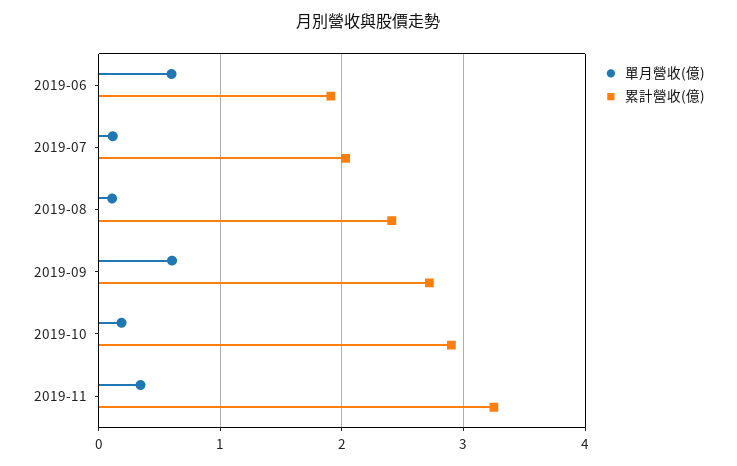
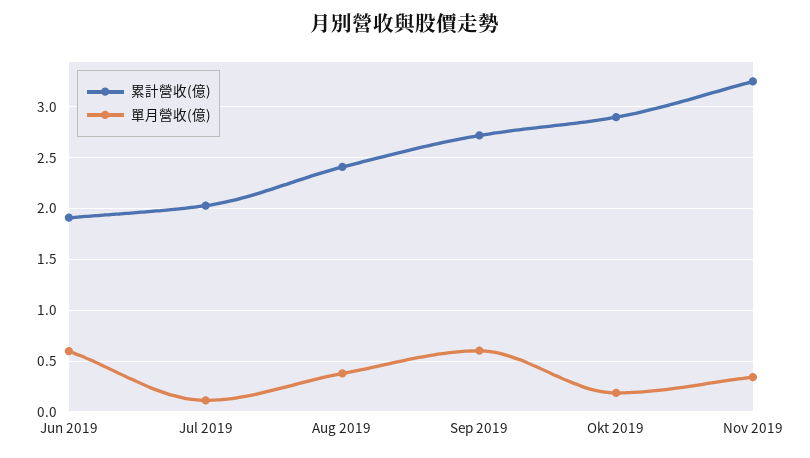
單月營收(億), 2019-08: 0.1 -> 0.4

